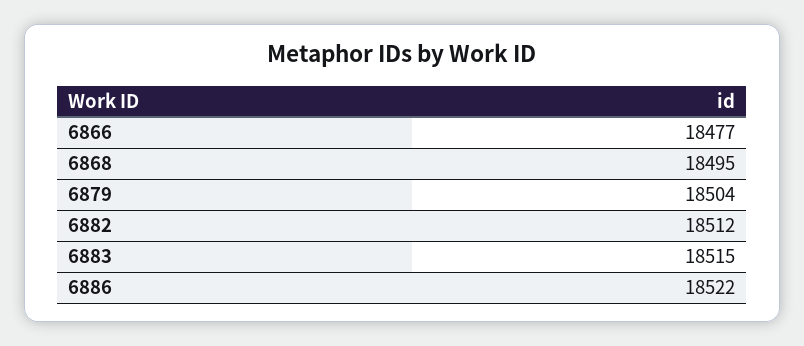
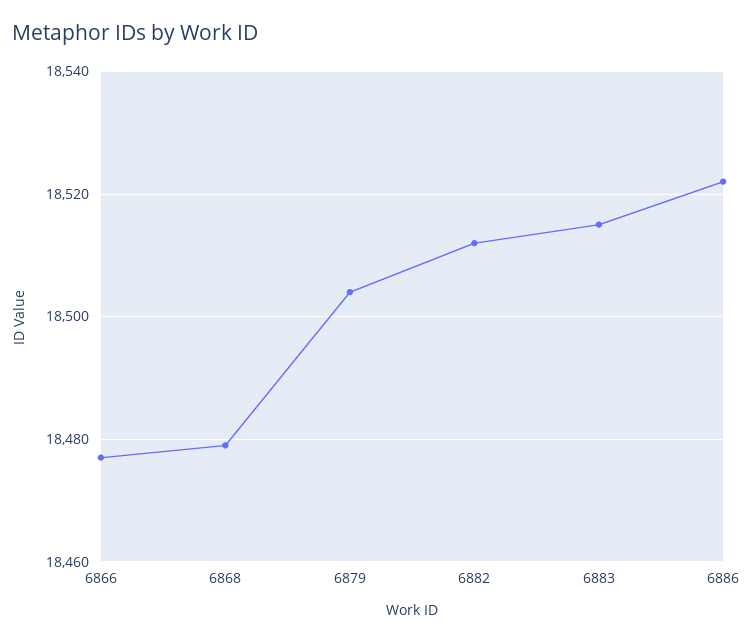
6868: 18495 -> 18480

